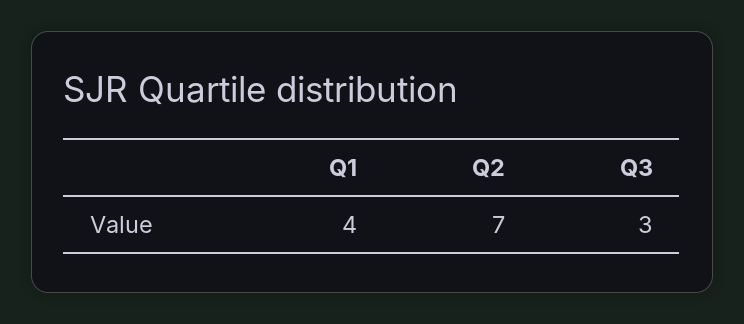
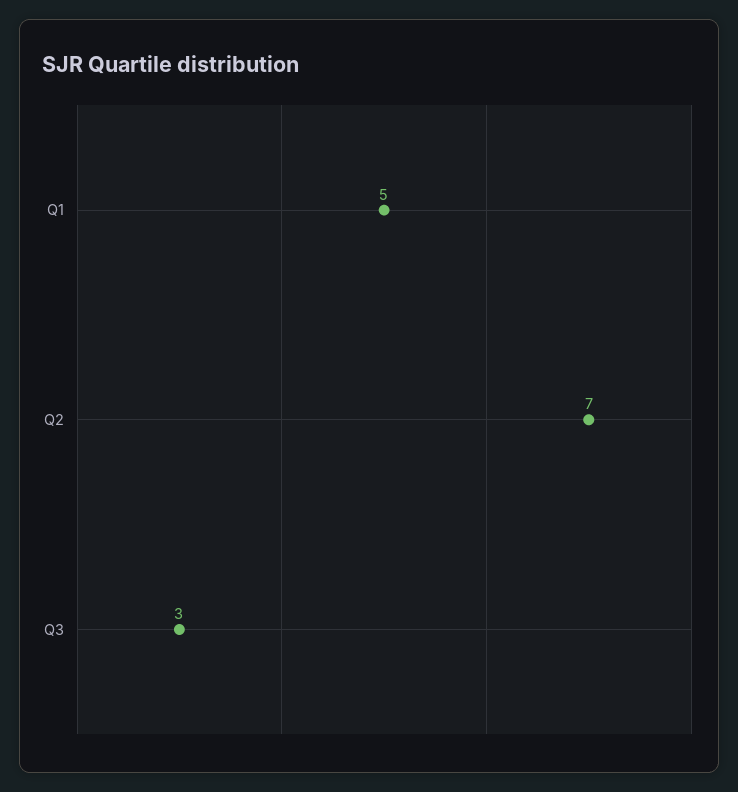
Q1: 4 -> 5

